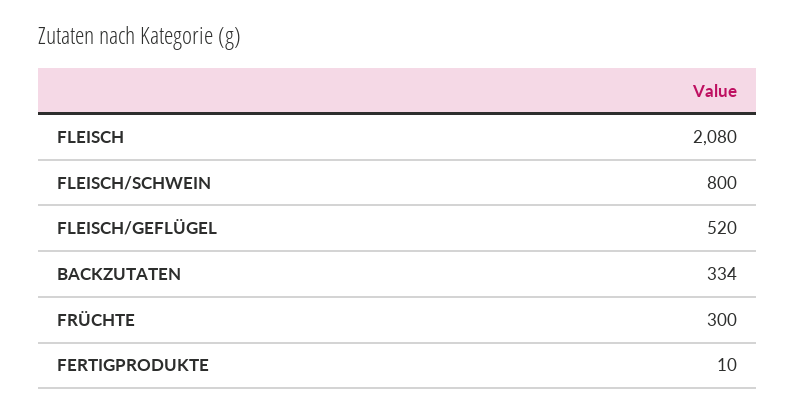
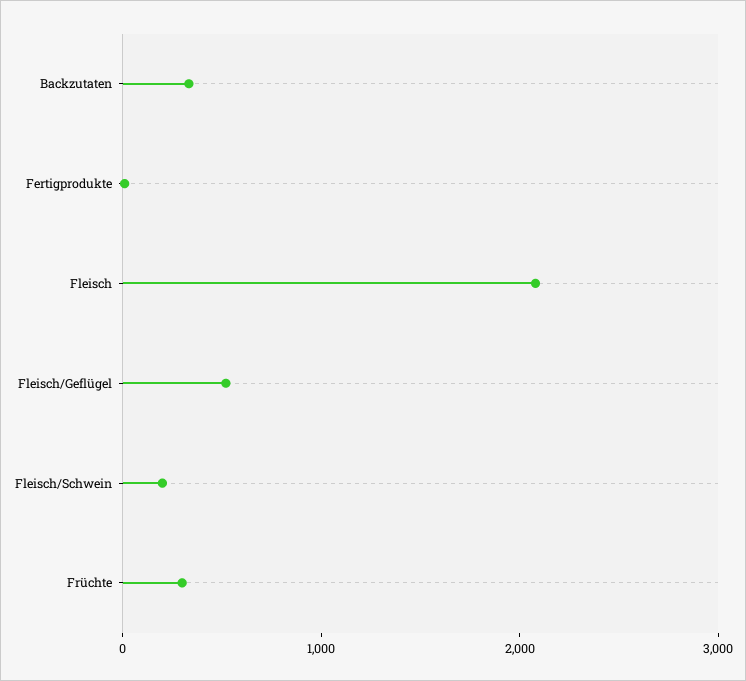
FLEISCH/SCHWEIN: 800 -> 200

